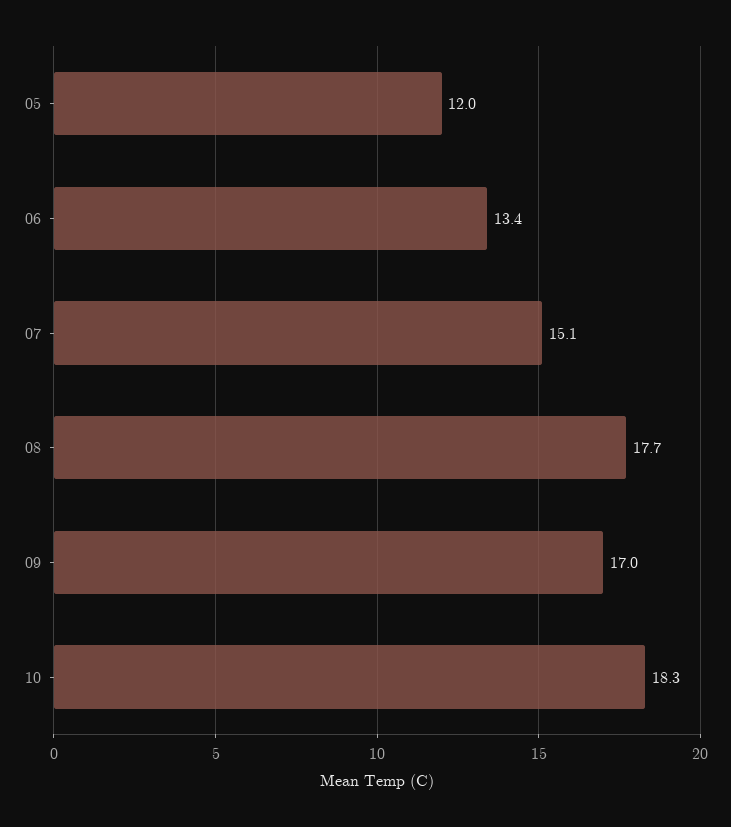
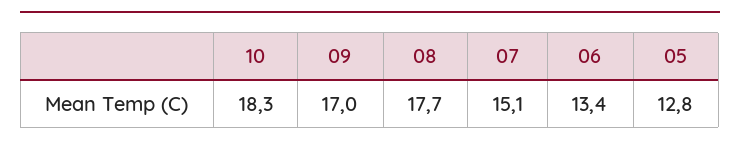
05: 12 -> 12.8

